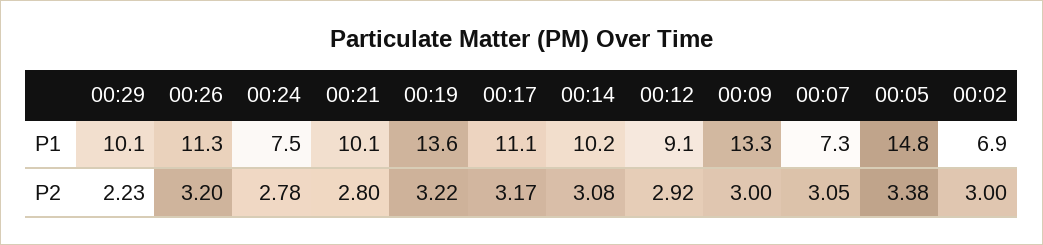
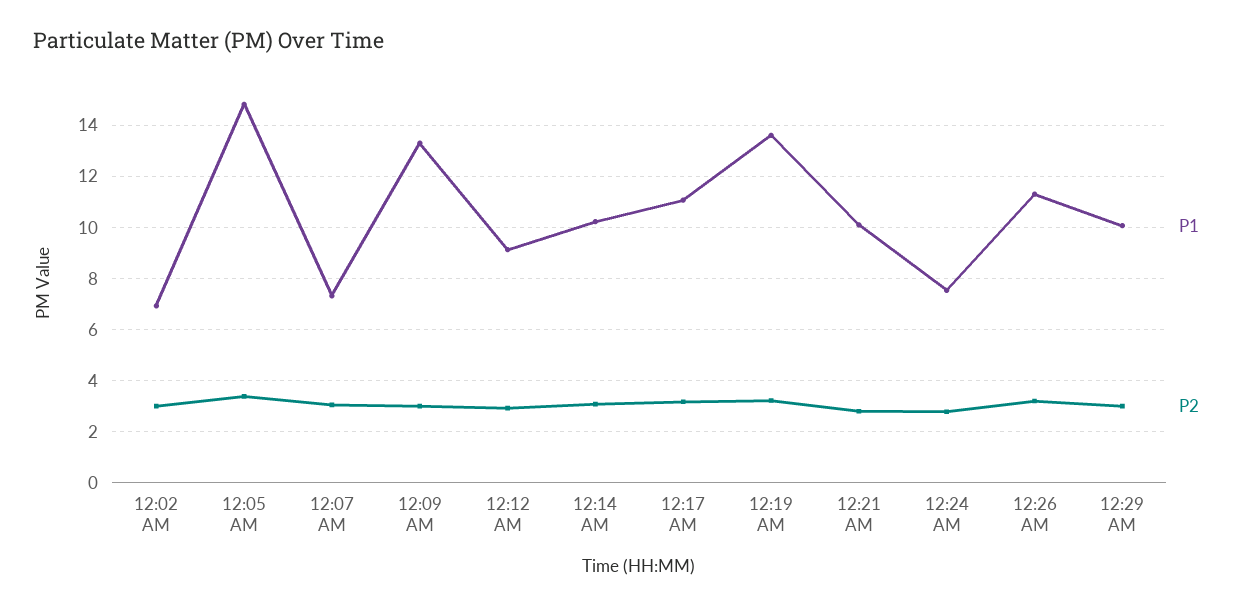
P2, 00:29: 2.23 -> 3

